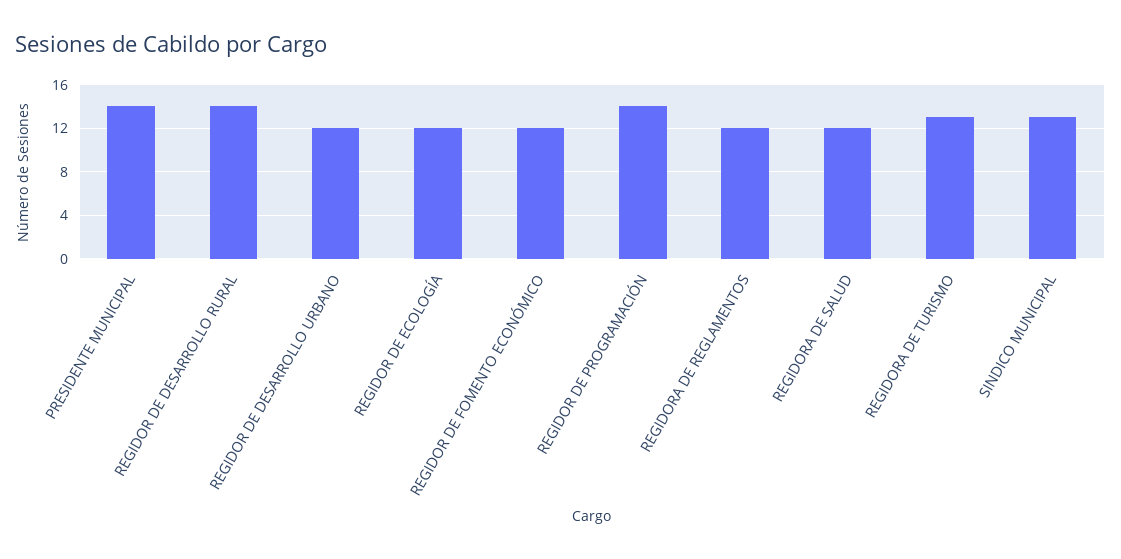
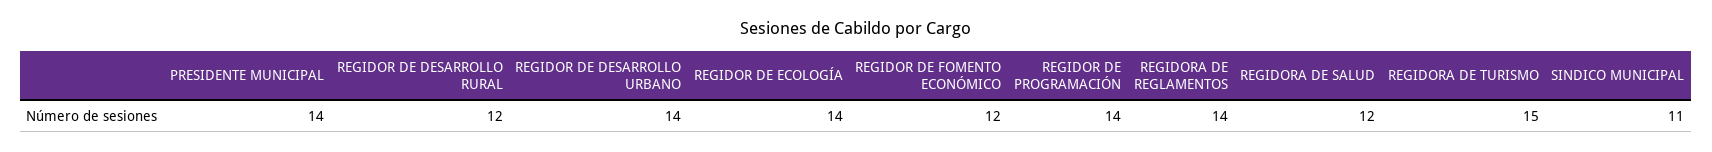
REGIDOR DE DESARROLLO RURAL: 14 -> 12
REGIDOR DE DESARROLLO URBANO: 12 -> 14
REGIDOR DE ECOLOGÍA: 12 -> 14
REGIDORA DE REGLAMENTOS: 12 -> 14
REGIDORA DE TURISMO: 13 -> 15
SINDICO MUNICIPAL: 13 -> 11

